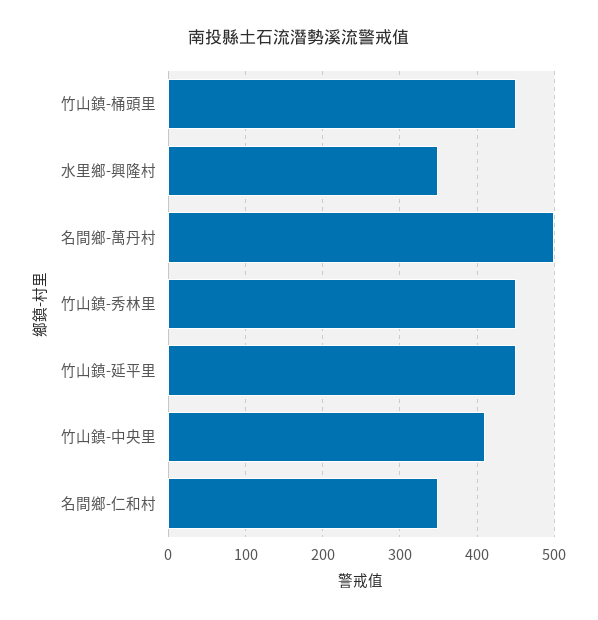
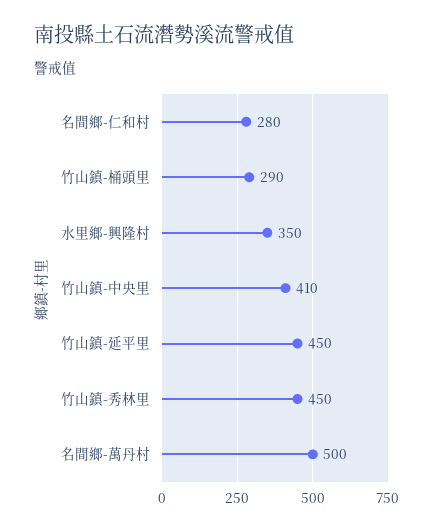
竹山鎮-桶頭里: 450 -> 290
名間鄉-仁和村: 350 -> 280

